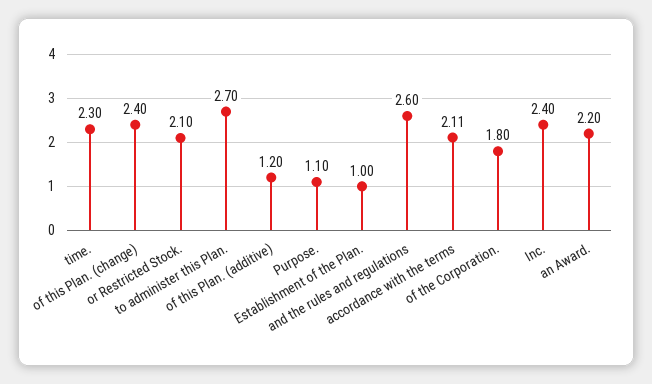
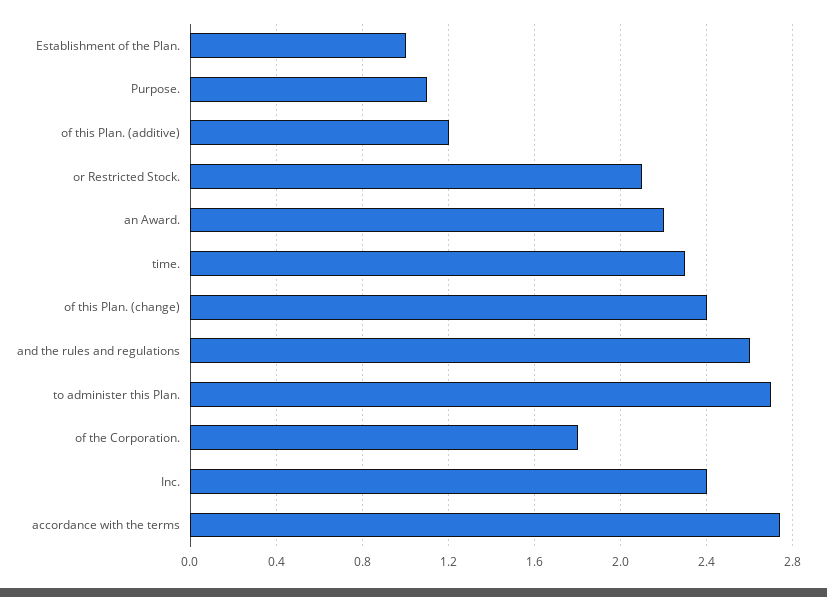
accordance with the terms: 2.11 -> 2.75

